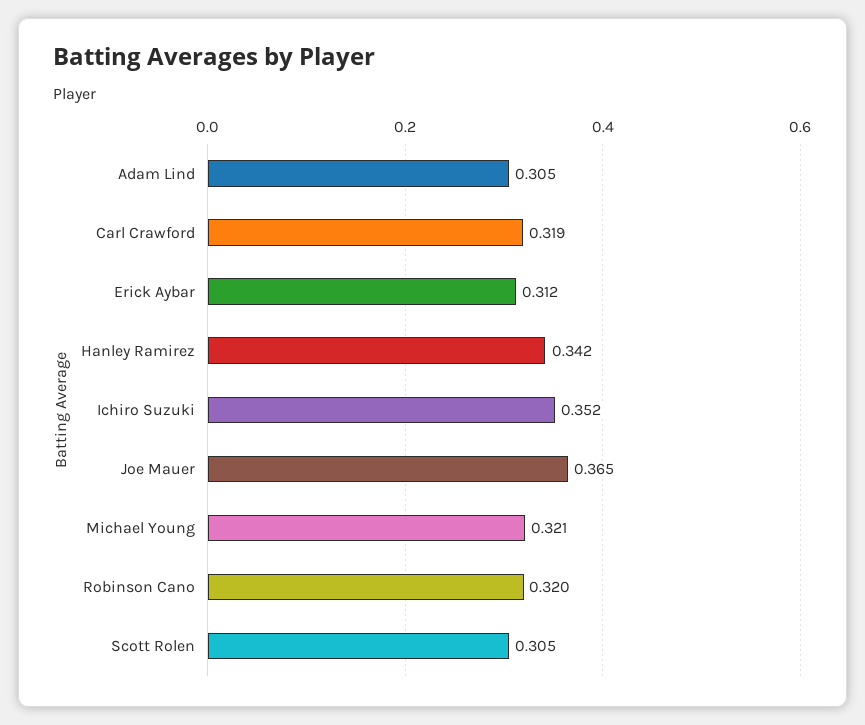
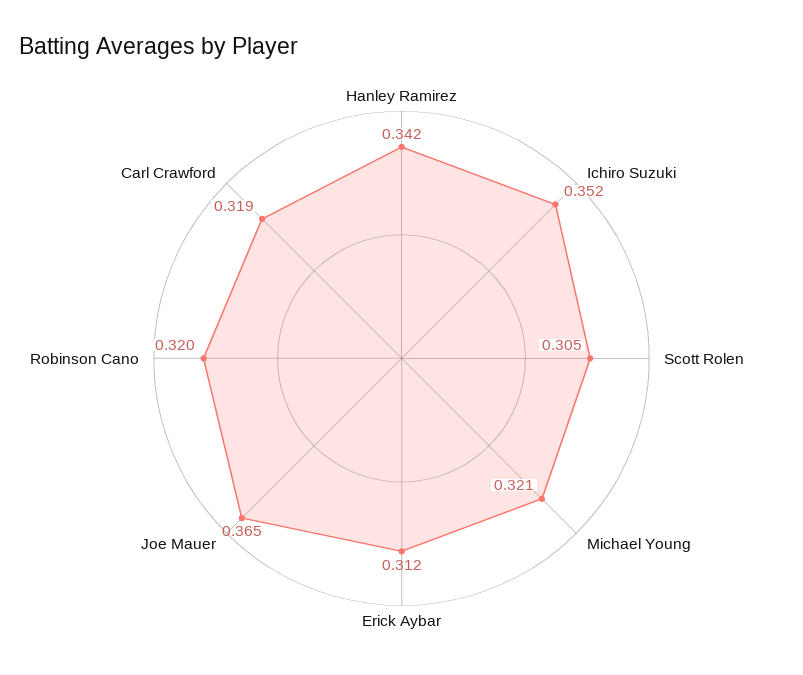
Adam Lind: 0.305 -> none

